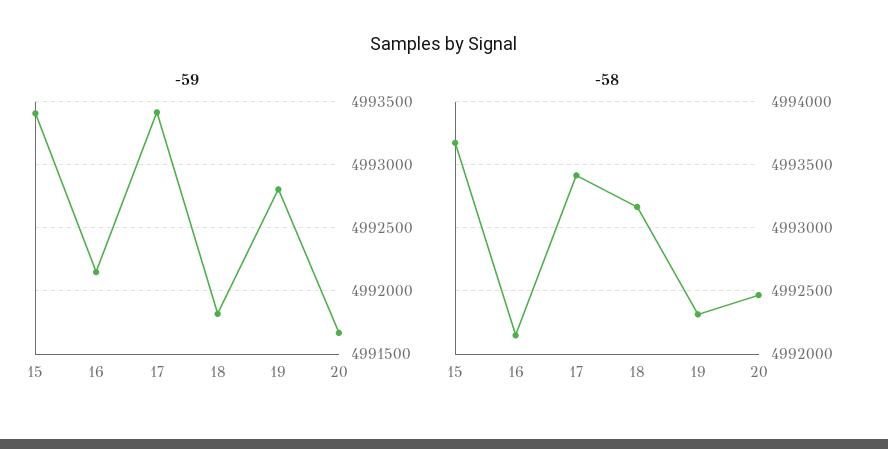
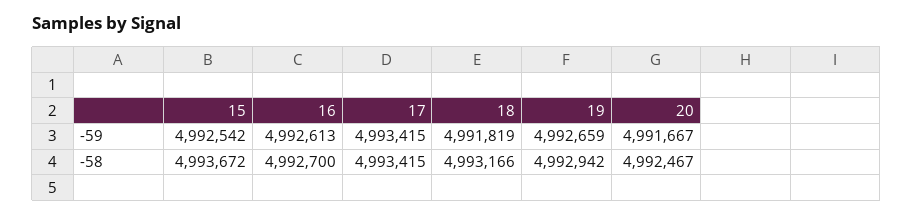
-59, 15: 4993400 -> 4992542
-59, 16: 4992150 -> 4992613
-59, 19: 4992800 -> 4992659
-58, 16: 4992150 -> 4992700
-58, 19: 4992300 -> 4992942

